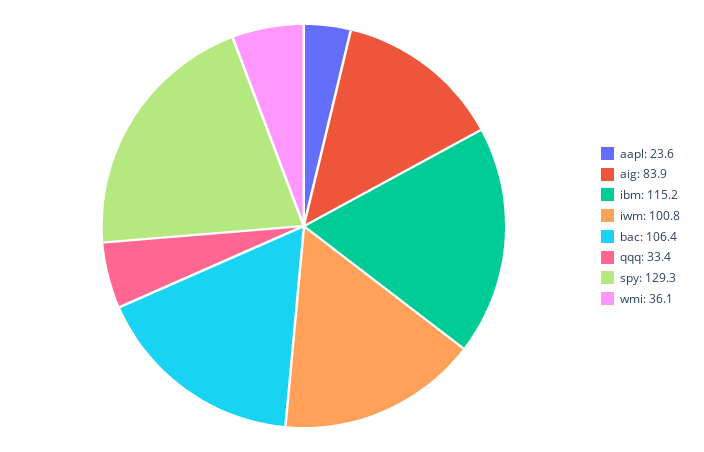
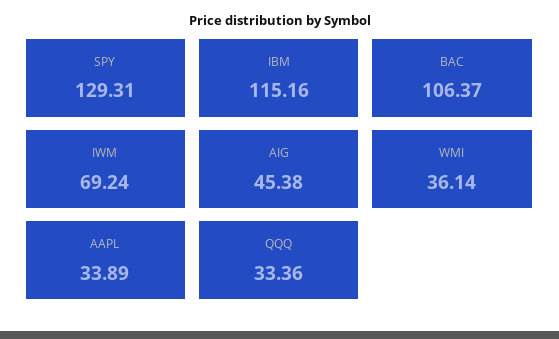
aapl: 23.6 -> 33.89
aig: 83.9 -> 45.38
iwm: 100.8 -> 69.24

